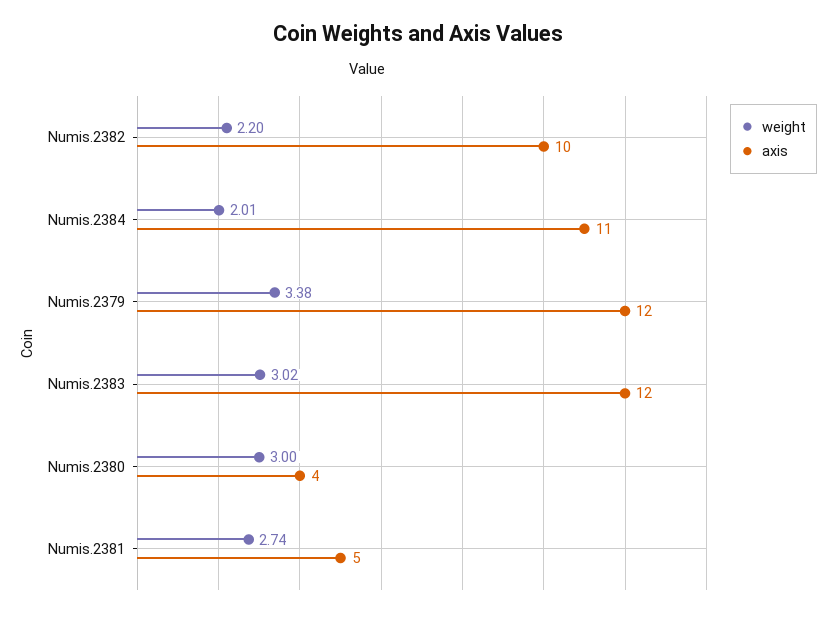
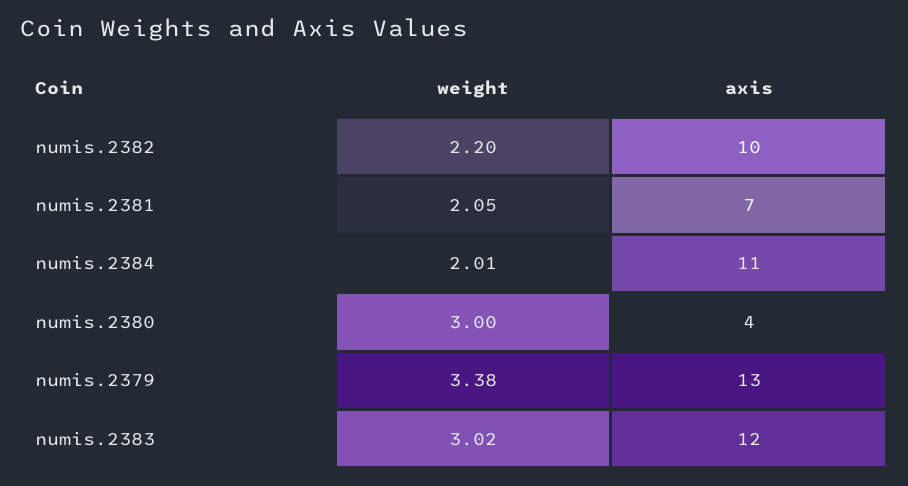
axis, Numis.2379: 12 -> 13
weight, Numis.2381: 2.74 -> 2.05
axis, Numis.2381: 5 -> 7

